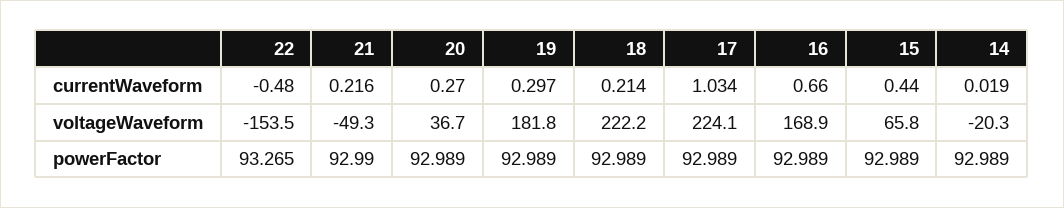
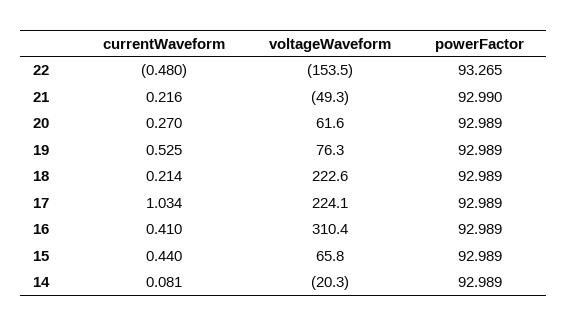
19, currentWaveform: 0.297 -> 0.525
16, currentWaveform: 0.66 -> 0.41
14, currentWaveform: 0.019 -> 0.081
20, voltageWaveform: 36.7 -> 61.6
19, voltageWaveform: 181.8 -> 76.3
18, voltageWaveform: 222.2 -> 222.6
16, voltageWaveform: 168.9 -> 310.4

